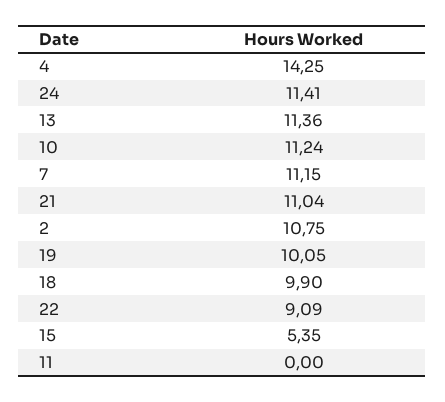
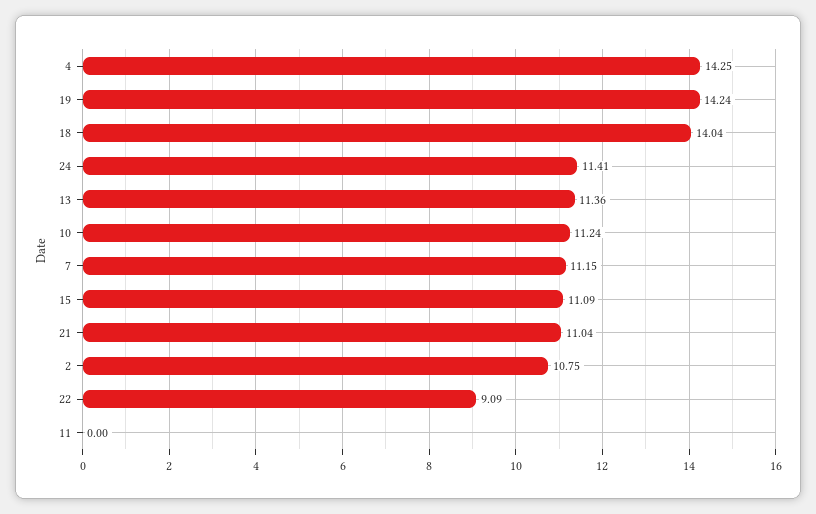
19: 10.05 -> 14.24
18: 9.9 -> 14.04
15: 5.35 -> 11.09

